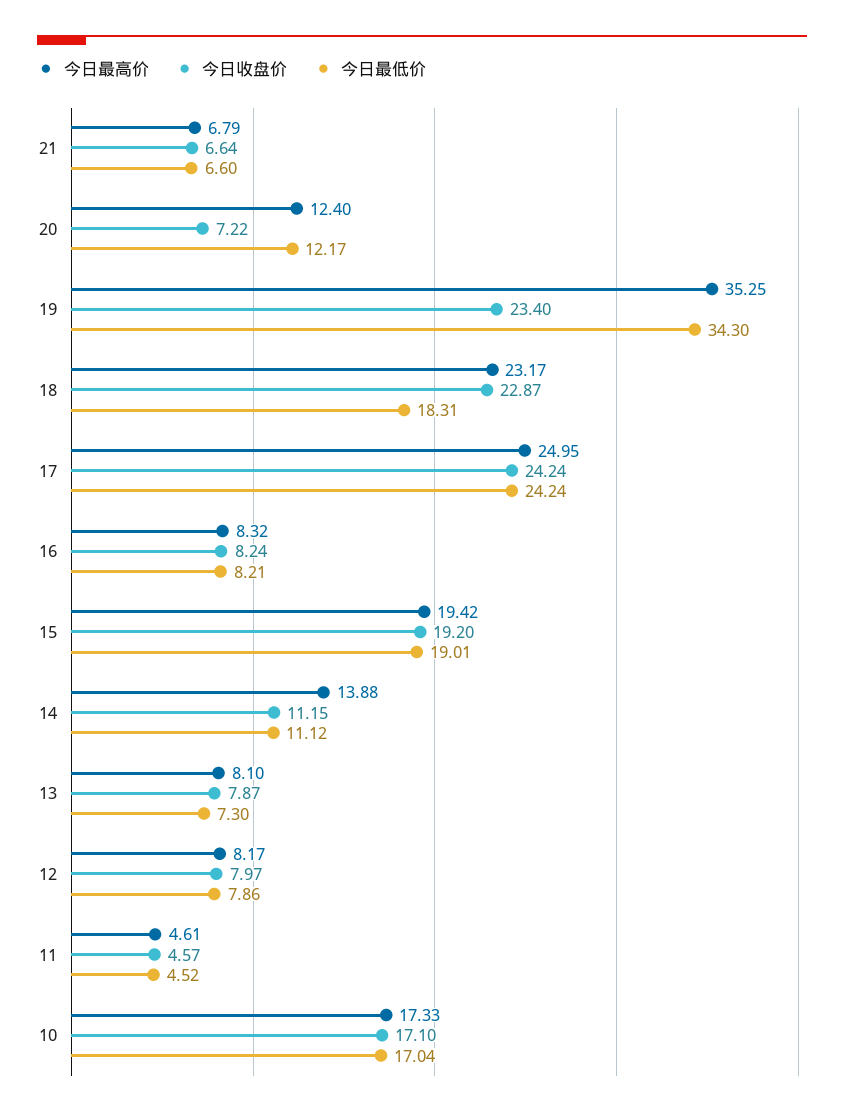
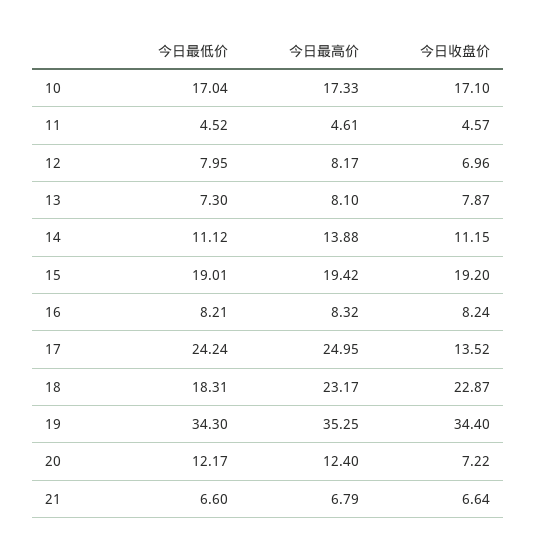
今日收盘价, 19: 23.4 -> 34.4
今日收盘价, 17: 24.24 -> 13.52
今日收盘价, 12: 7.97 -> 6.96
今日最低价, 12: 7.86 -> 7.95

